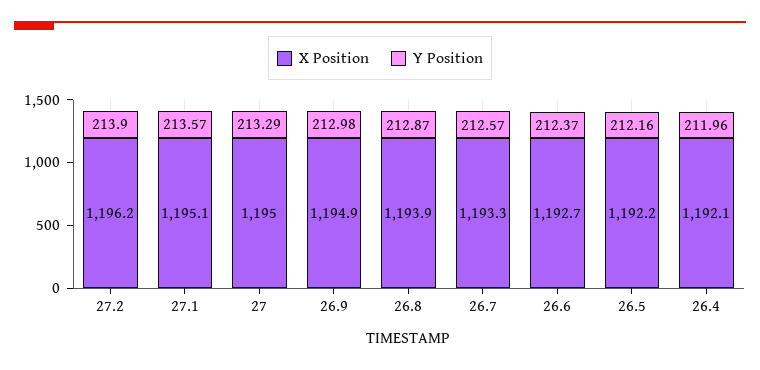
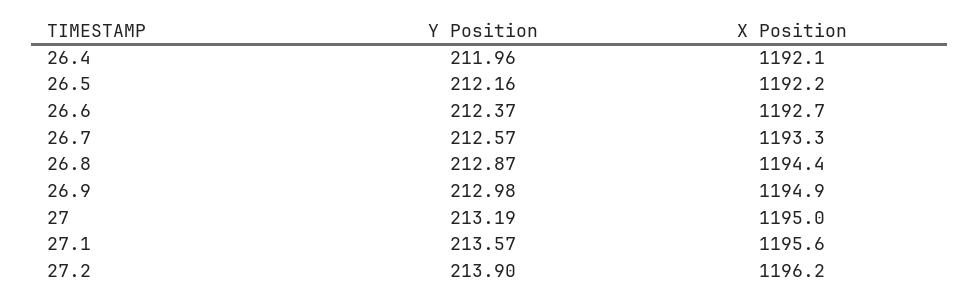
X Position, 27.1: 1195.1 -> 1195.6
Y Position, 27: 213.29 -> 213.19
X Position, 26.8: 1193.9 -> 1194.4

